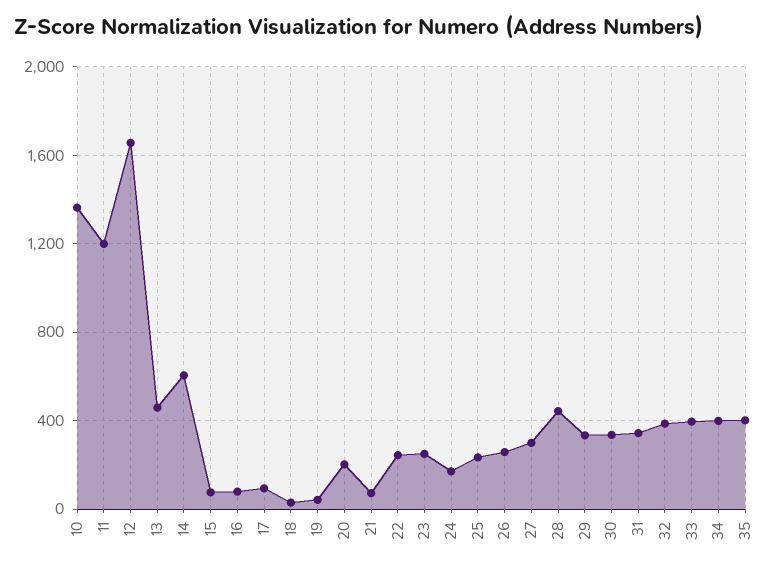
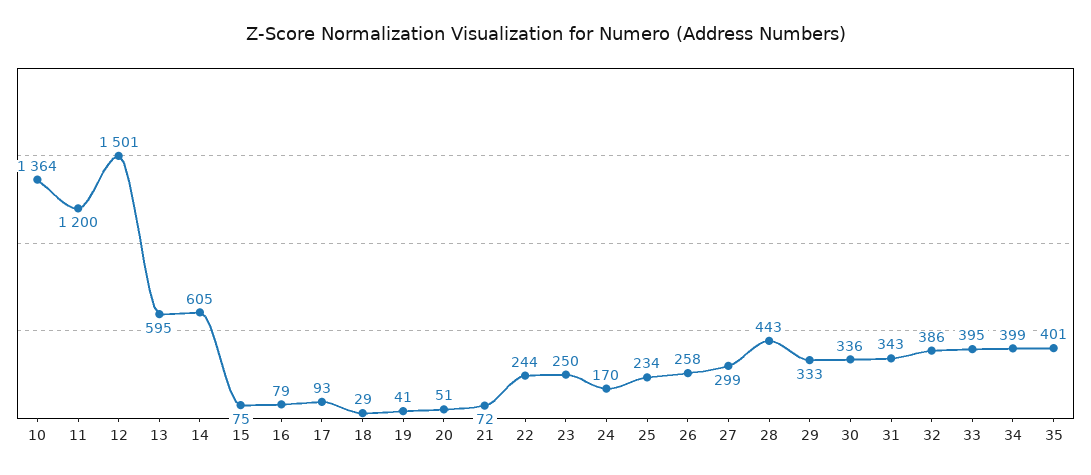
12: 1650 -> 1501
13: 450 -> 595
20: 200 -> 51

